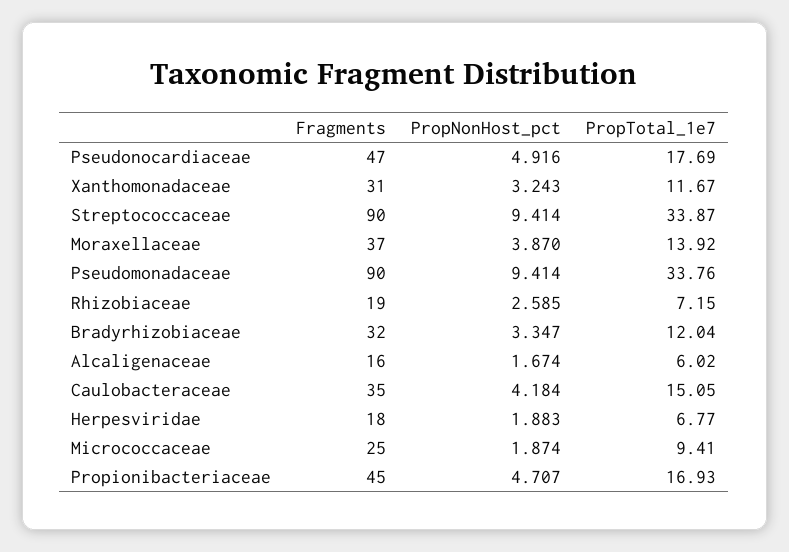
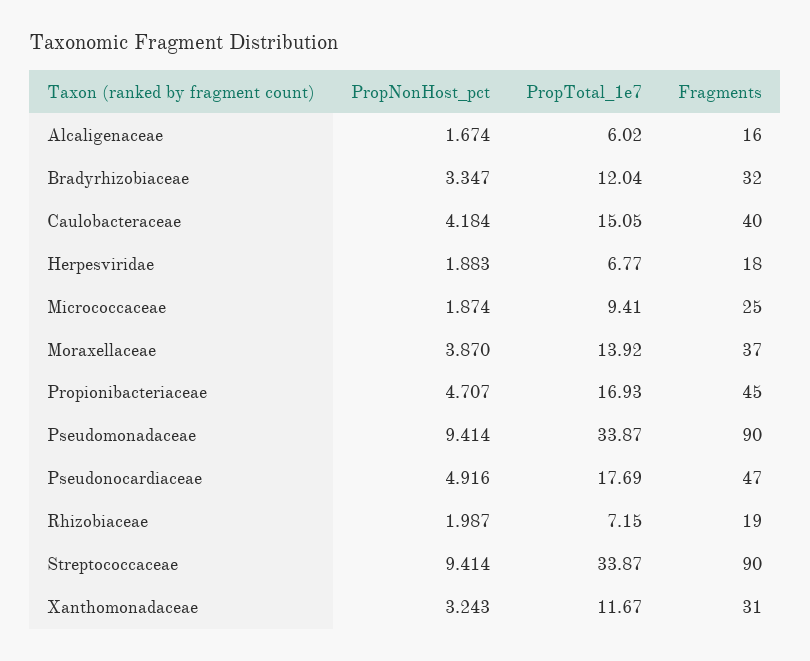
PropTotal_1e7, Pseudomonadaceae: 33.76 -> 33.87
PropNonHost_pct, Rhizobiaceae: 2.585 -> 1.987
Fragments, Caulobacteraceae: 35 -> 40

